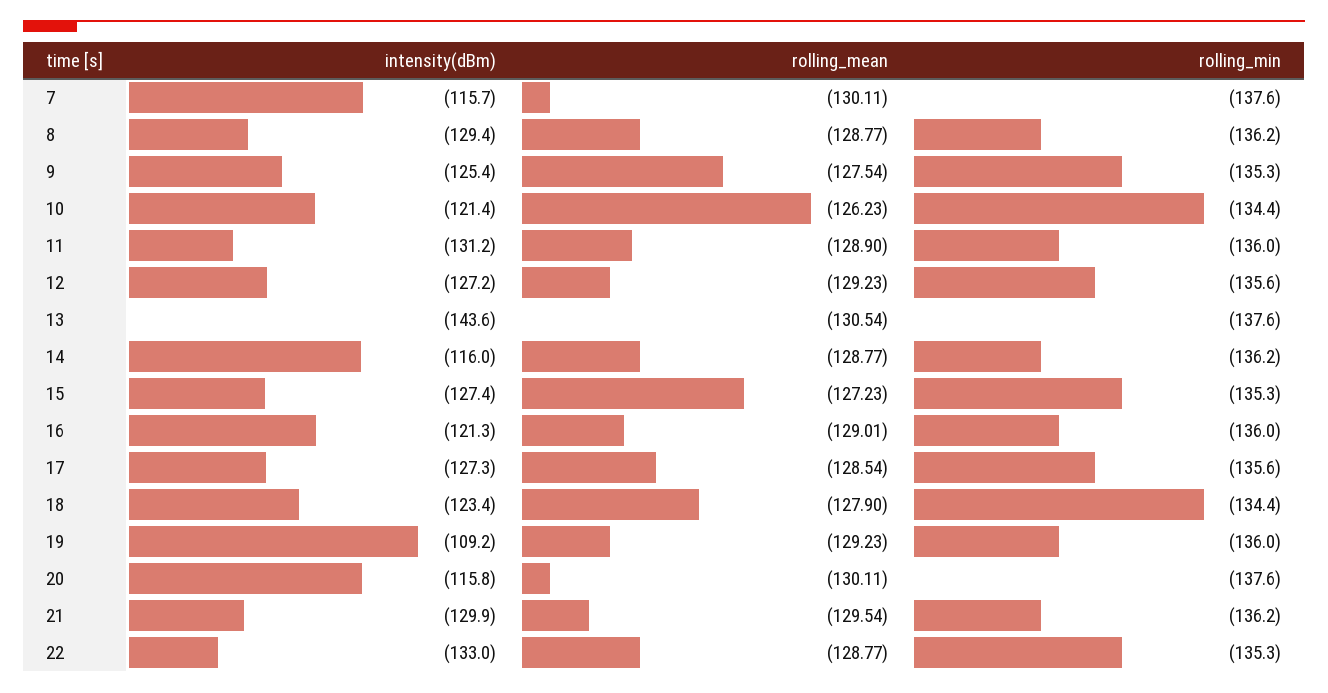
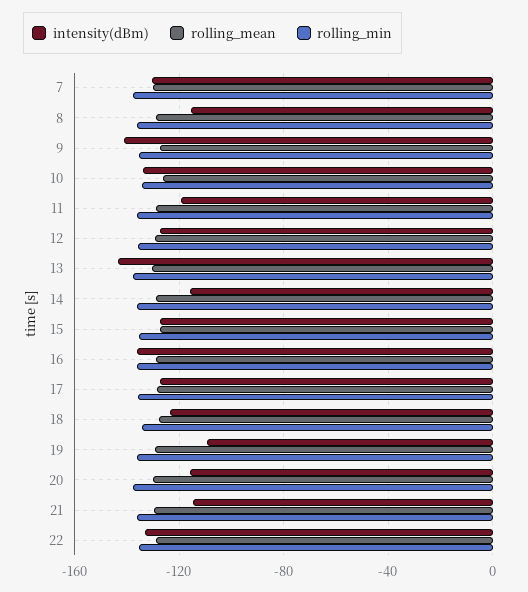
intensity(dBm), 7: -115.7 -> -130
intensity(dBm), 8: -129.4 -> -115
intensity(dBm), 9: -125.4 -> -140
intensity(dBm), 10: -121.4 -> -135
intensity(dBm), 11: -131.2 -> -120
intensity(dBm), 16: -121.3 -> -135
intensity(dBm), 21: -129.9 -> -115

